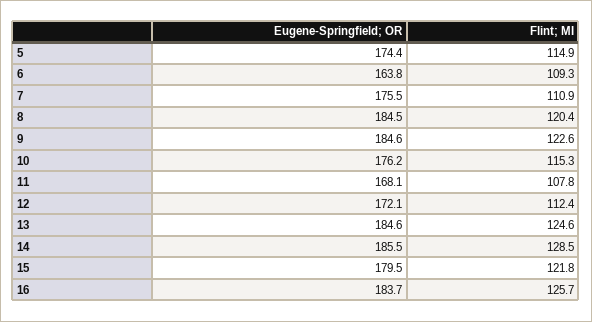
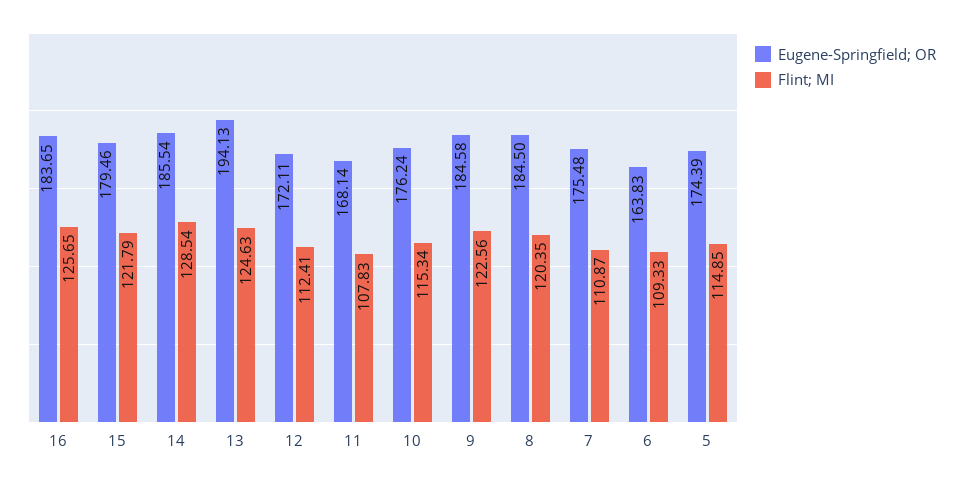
Eugene-Springfield; OR, 13: 184.6 -> 194.13

